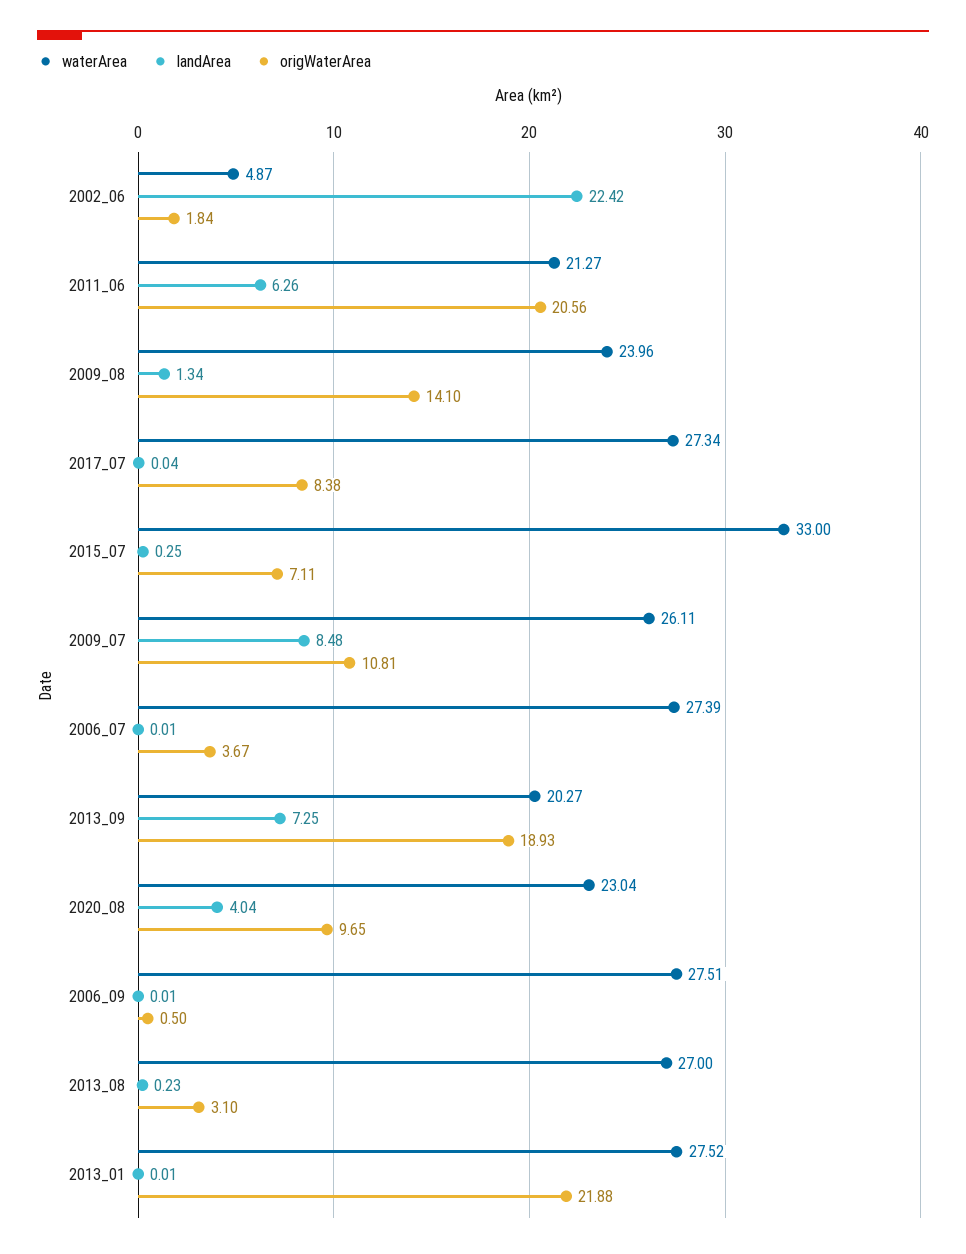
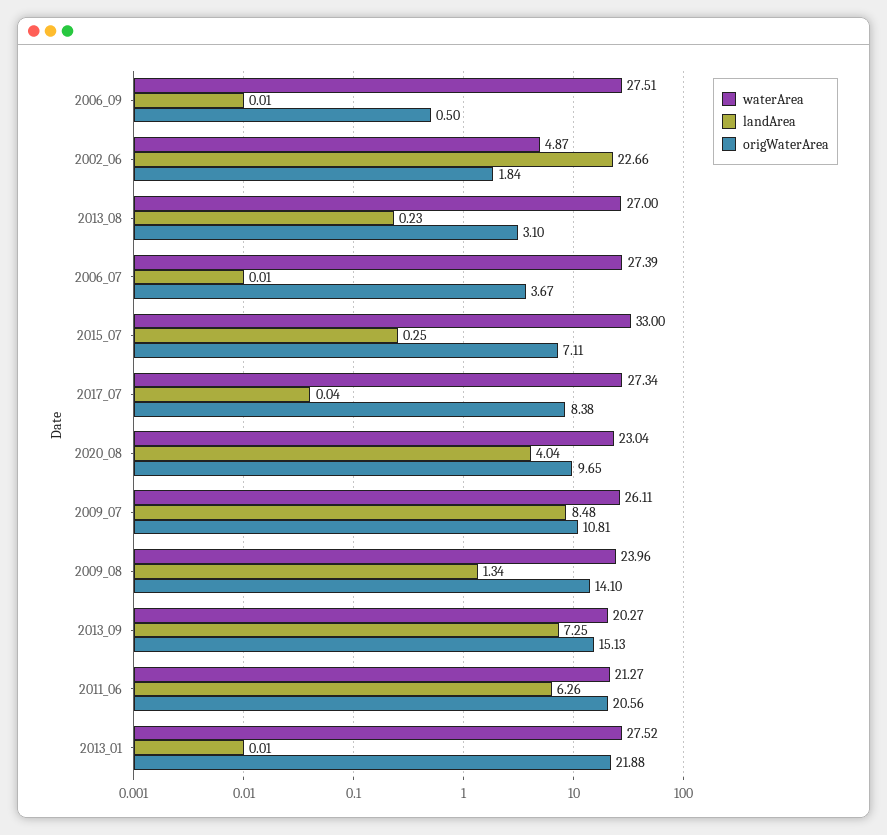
landArea, 2002_06: 22.42 -> 22.66
origWaterArea, 2013_09: 18.93 -> 15.13

